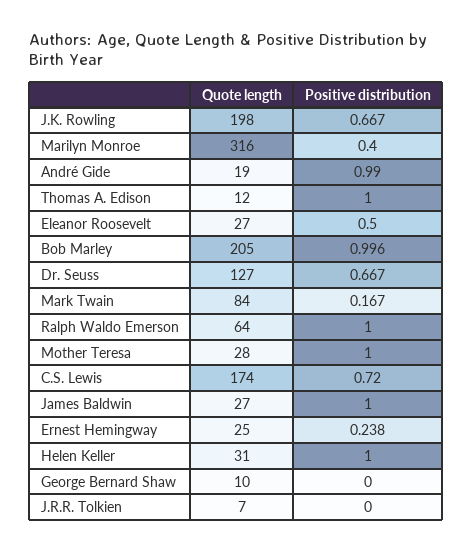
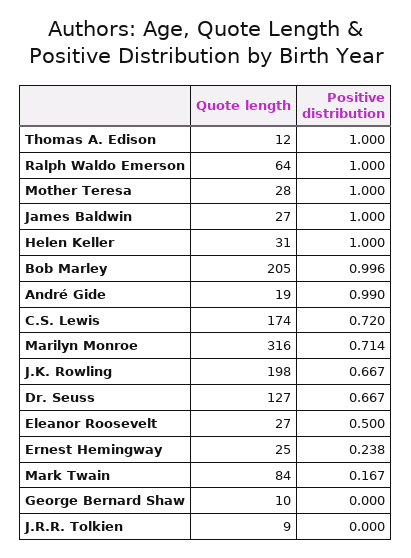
Positive distribution, Marilyn Monroe: 0.4 -> 0.714
Quote length, J.R.R. Tolkien: 7 -> 9

